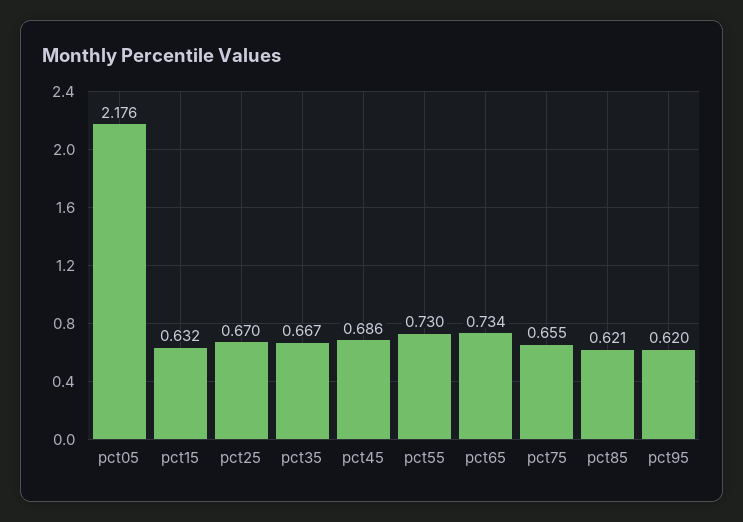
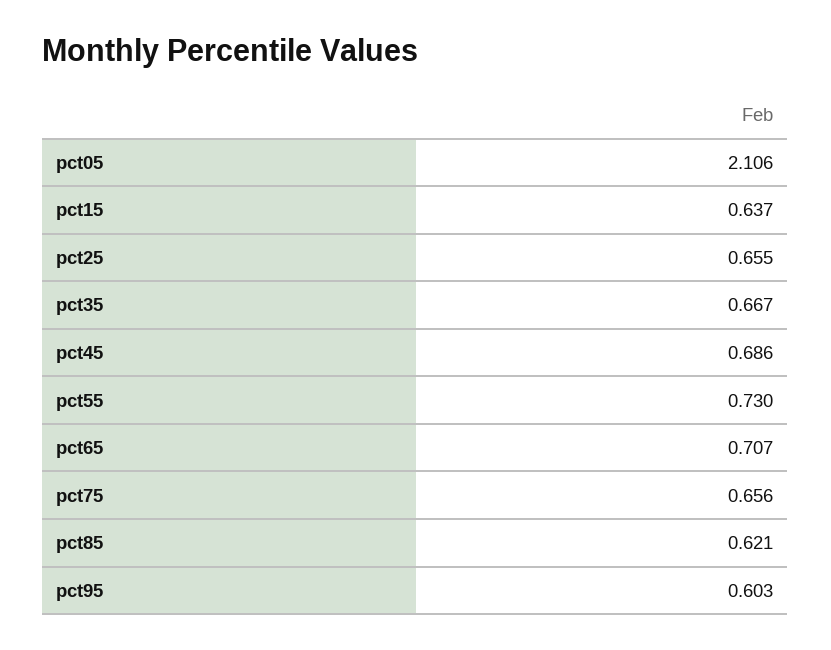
pct05: 2.176 -> 2.106
pct15: 0.632 -> 0.637
pct25: 0.67 -> 0.655
pct65: 0.734 -> 0.707
pct75: 0.655 -> 0.656
pct95: 0.62 -> 0.603

